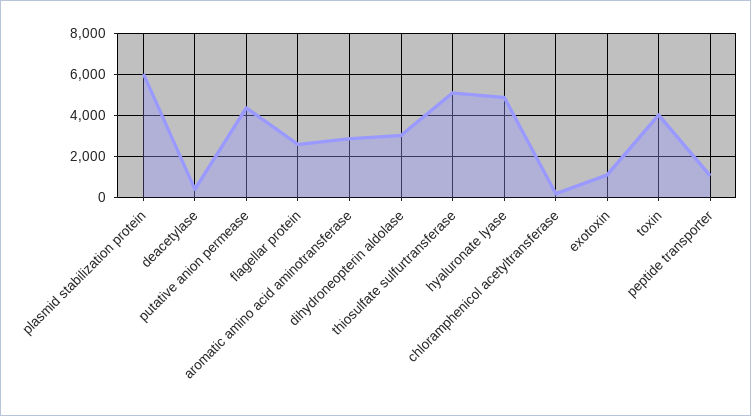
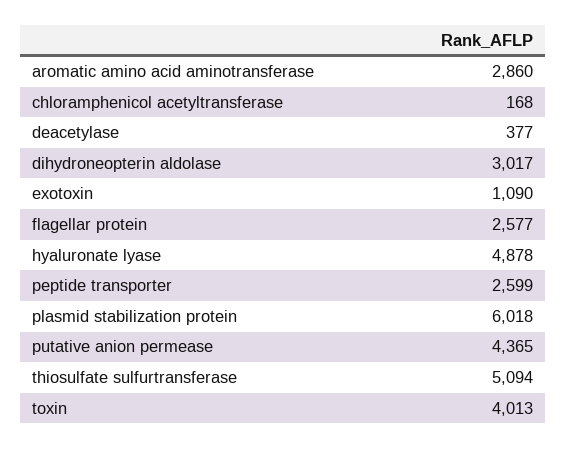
peptide transporter: 1000 -> 2599

